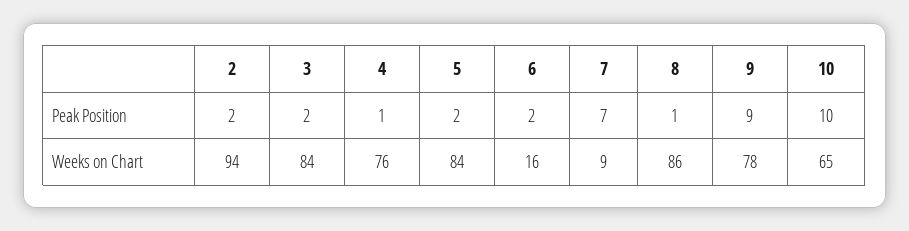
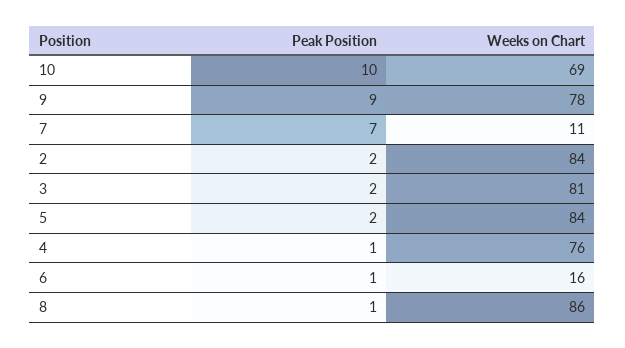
6, Peak Position: 2 -> 1
2, Weeks on Chart: 94 -> 84
3, Weeks on Chart: 84 -> 81
7, Weeks on Chart: 9 -> 11
10, Weeks on Chart: 65 -> 69

